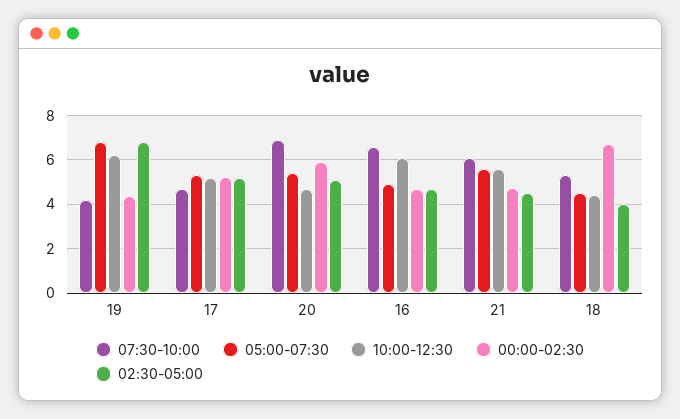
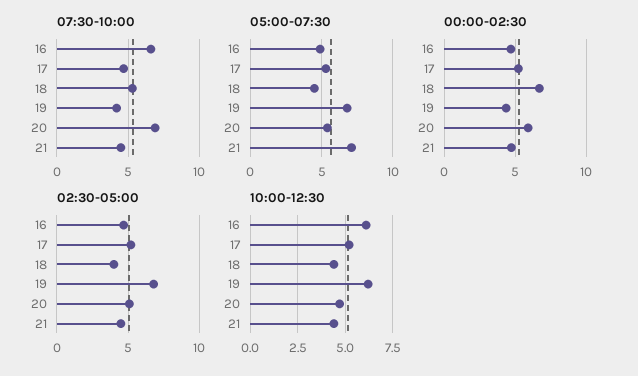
07:30-10:00, 21: 6 -> 4.5
05:00-07:30, 21: 5.5 -> 7
10:00-12:30, 21: 5.5 -> 4.5

